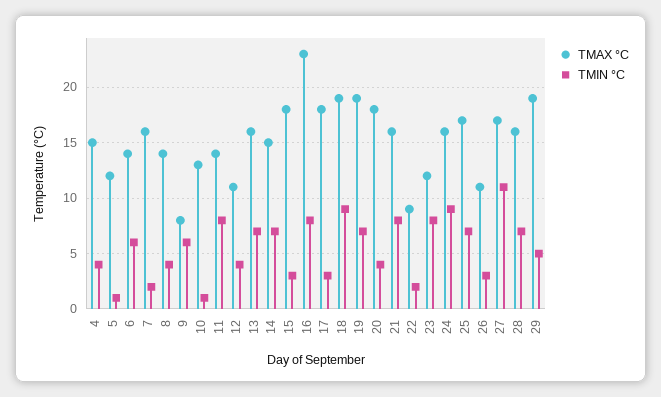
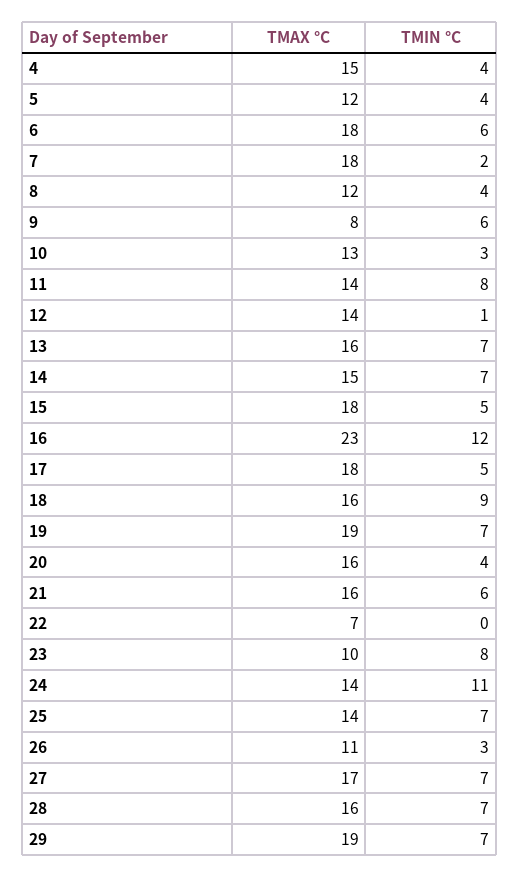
TMIN °C, 5: 1 -> 4
TMAX °C, 6: 14 -> 18
TMAX °C, 7: 16 -> 18
TMAX °C, 8: 14 -> 12
TMIN °C, 10: 1 -> 3
TMAX °C, 12: 11 -> 14
TMIN °C, 12: 4 -> 1
TMIN °C, 15: 3 -> 5
TMIN °C, 16: 8 -> 12
TMIN °C, 17: 3 -> 5
TMAX °C, 18: 19 -> 16
TMAX °C, 20: 18 -> 16
TMIN °C, 21: 8 -> 6
TMAX °C, 22: 9 -> 7
TMIN °C, 22: 2 -> 0
TMAX °C, 23: 12 -> 10
TMAX °C, 24: 16 -> 14
TMIN °C, 24: 9 -> 11
TMAX °C, 25: 17 -> 14
TMIN °C, 27: 11 -> 7
TMIN °C, 29: 5 -> 7

